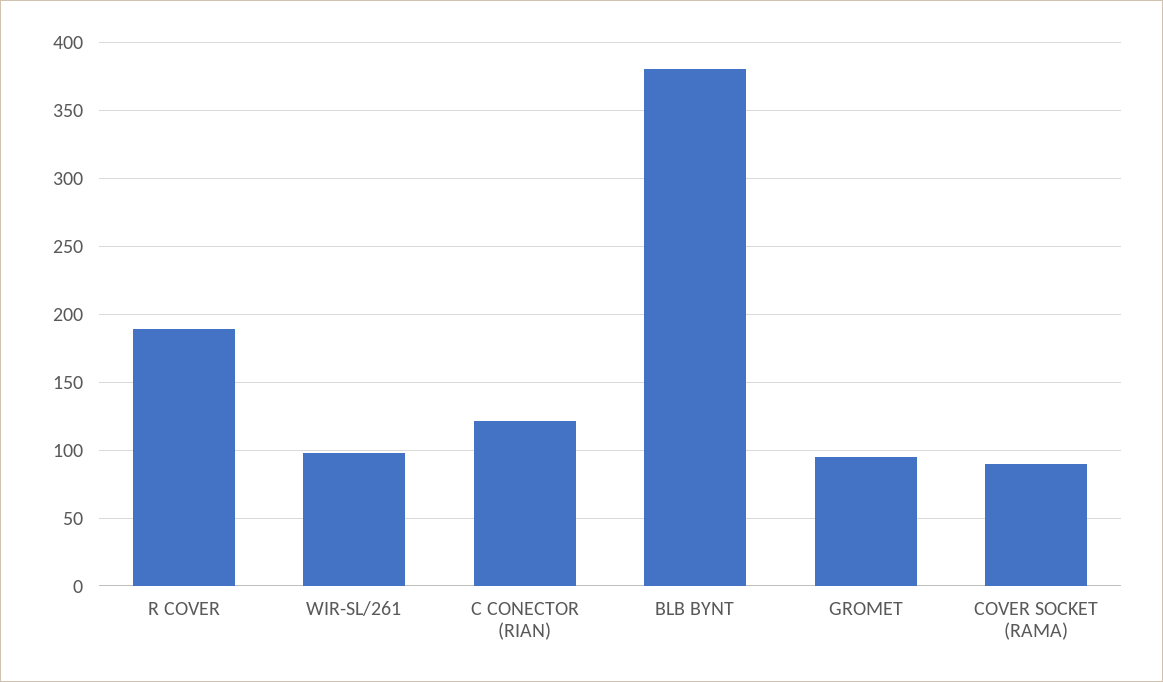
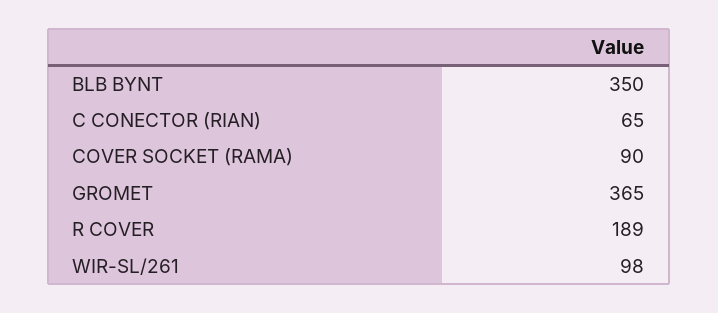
C CONECTOR (RIAN): 120 -> 65
BLB BYNT: 380 -> 350
GROMET: 95 -> 365

